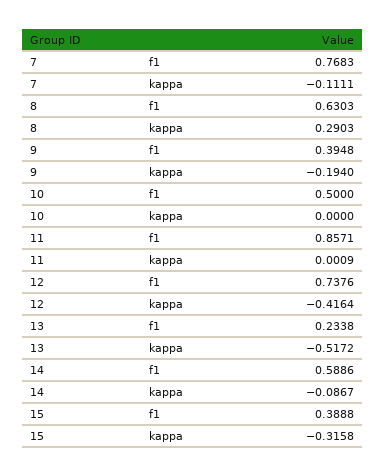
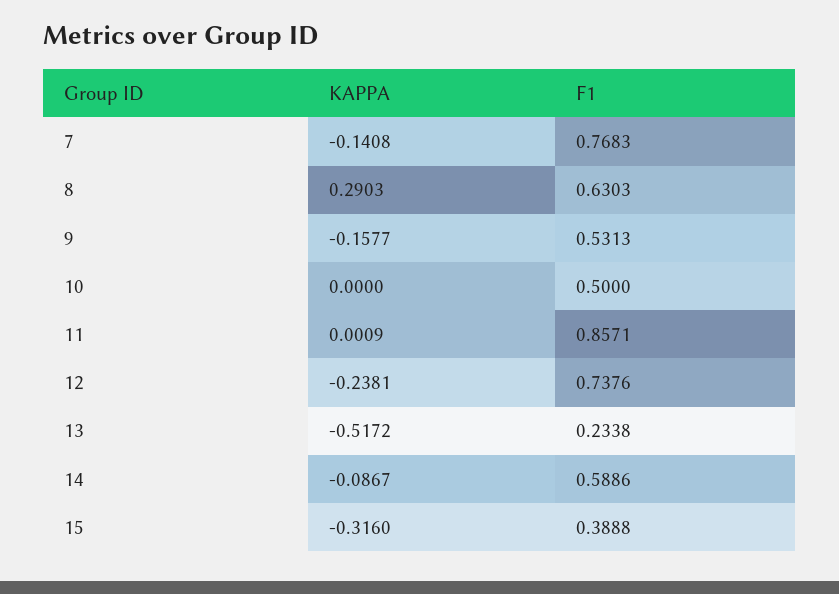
7, kappa: -0.1111 -> -0.1408
9, f1: 0.3948 -> 0.5313
9, kappa: -0.194 -> -0.1577
12, kappa: -0.4164 -> -0.2381
15, kappa: -0.3158 -> -0.316

